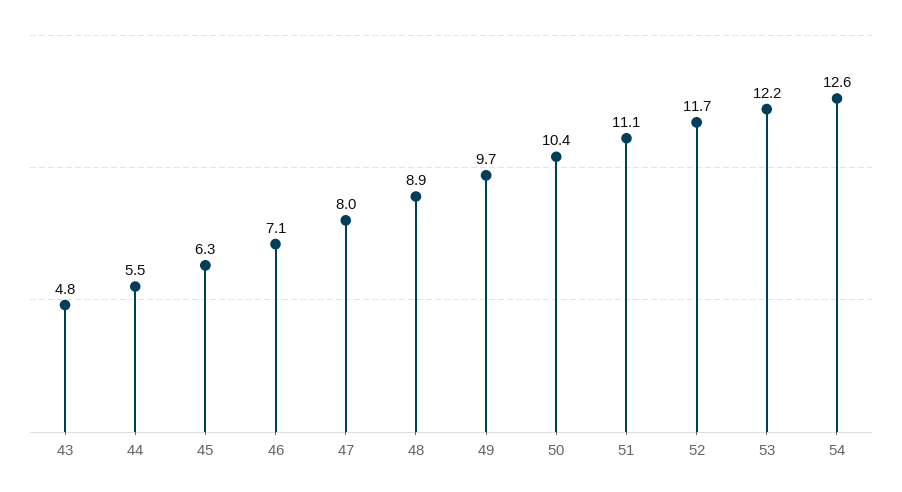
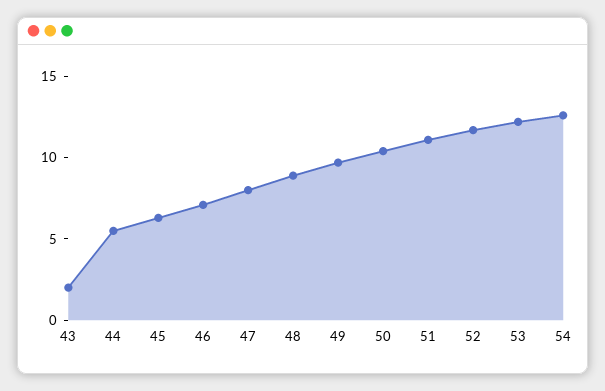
43: 4.8 -> 2

